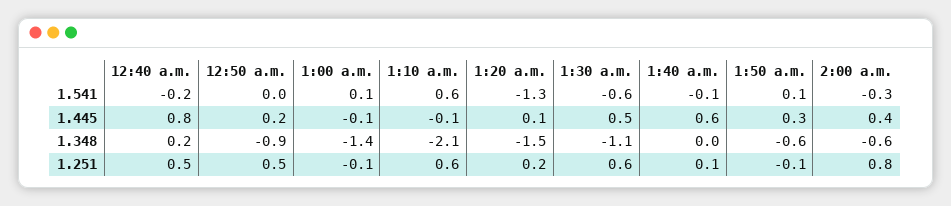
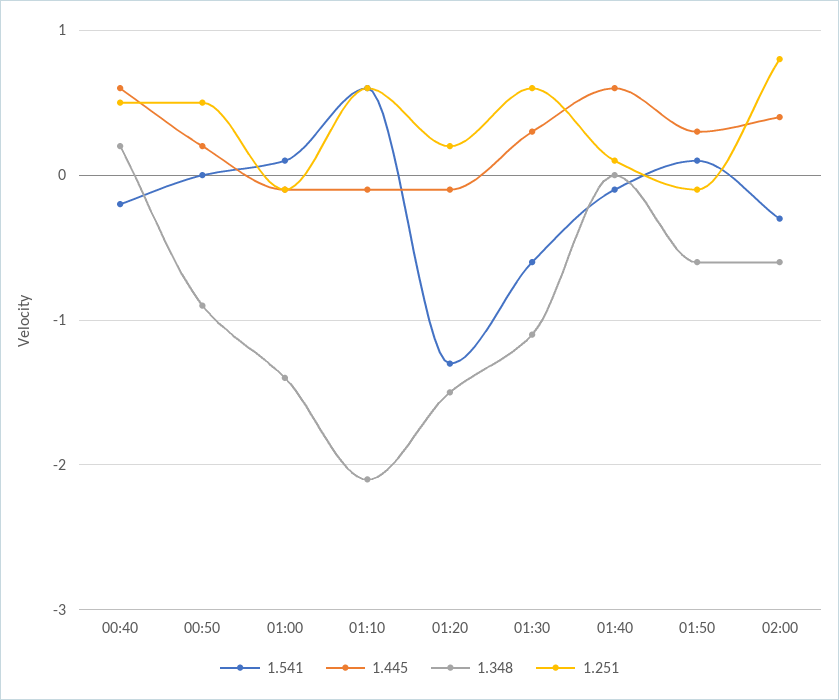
1.445, 12:40 a.m.: 0.8 -> 0.6
1.445, 1:20 a.m.: 0.1 -> -0.1
1.445, 1:30 a.m.: 0.5 -> 0.3

